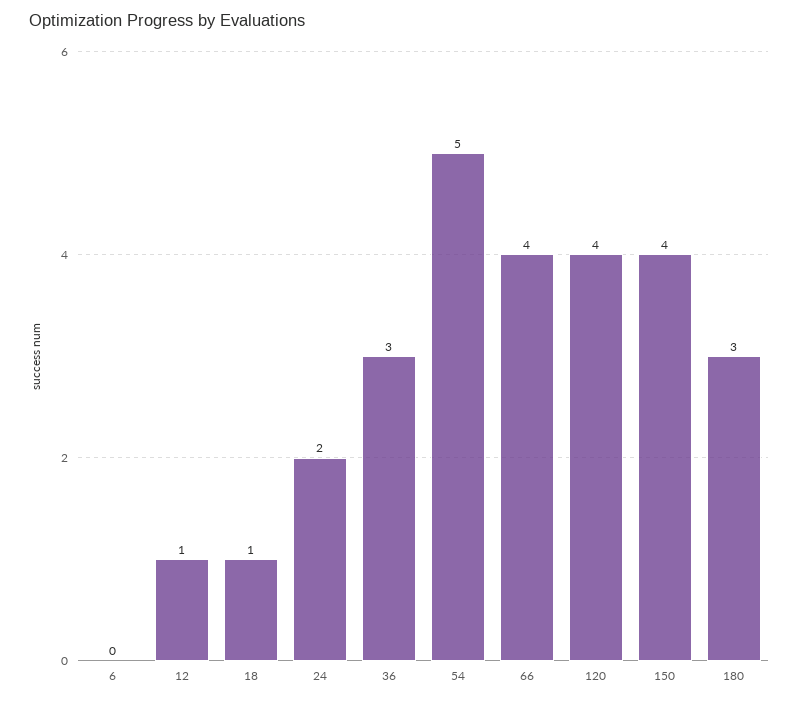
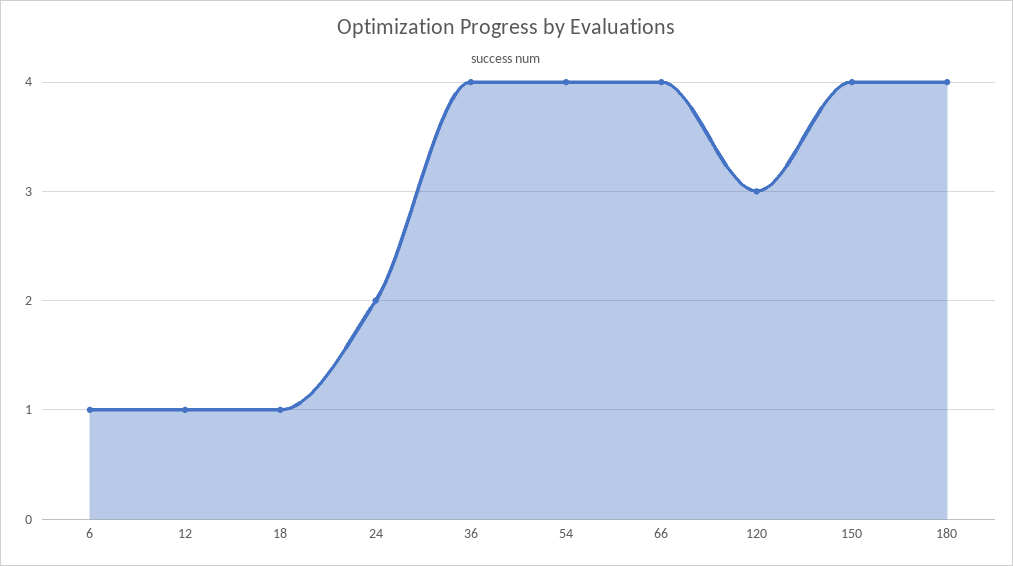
6: 0 -> 1
36: 3 -> 4
54: 5 -> 4
120: 4 -> 3
180: 3 -> 4

